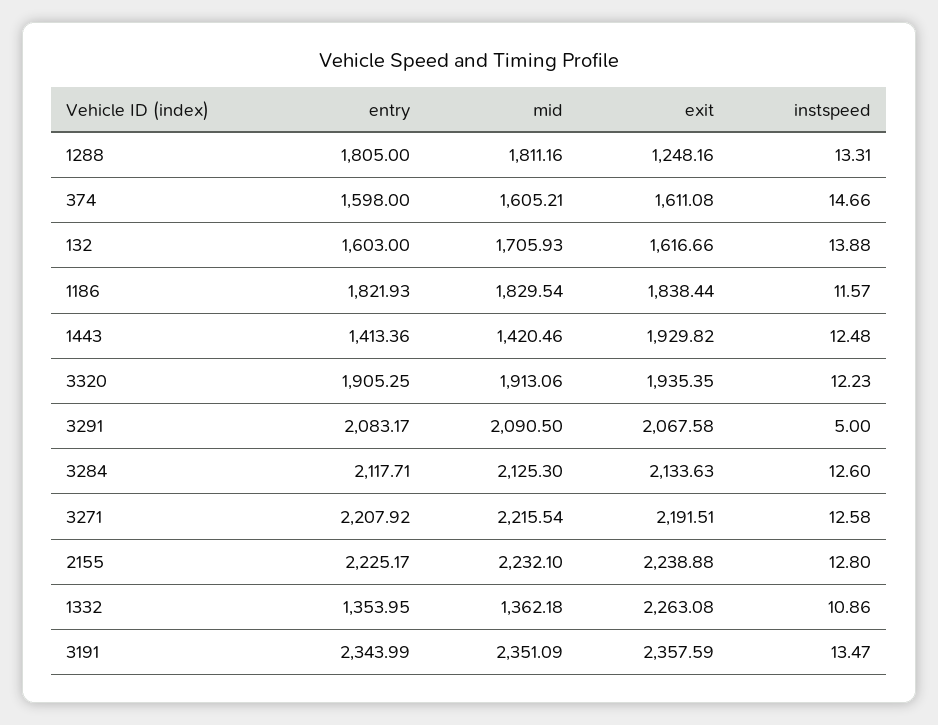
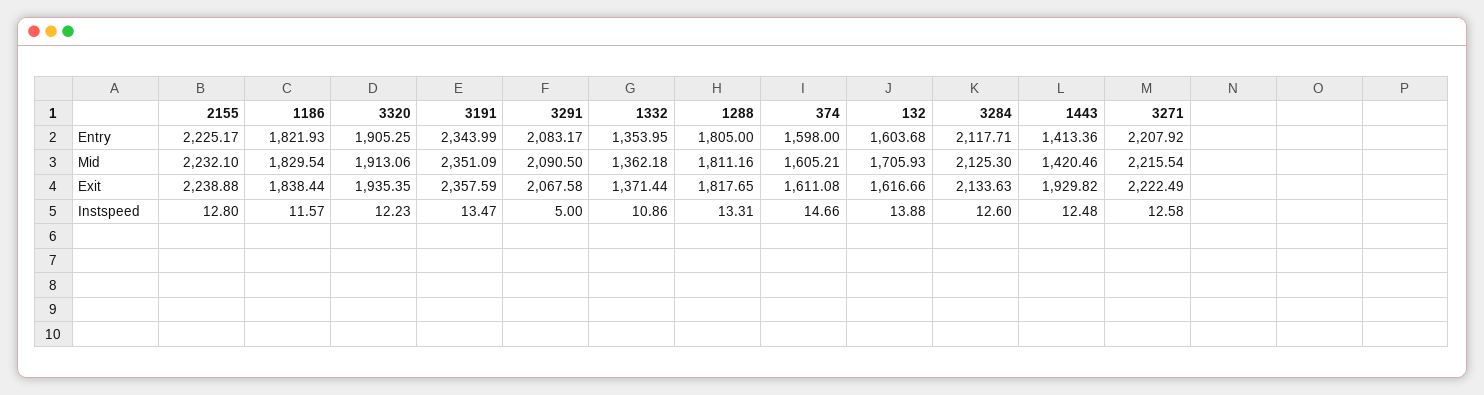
exit, 1288: 1248.16 -> 1817.65
entry, 132: 1603 -> 1603.68
exit, 3271: 2191.51 -> 2222.49
exit, 1332: 2263.08 -> 1371.44

